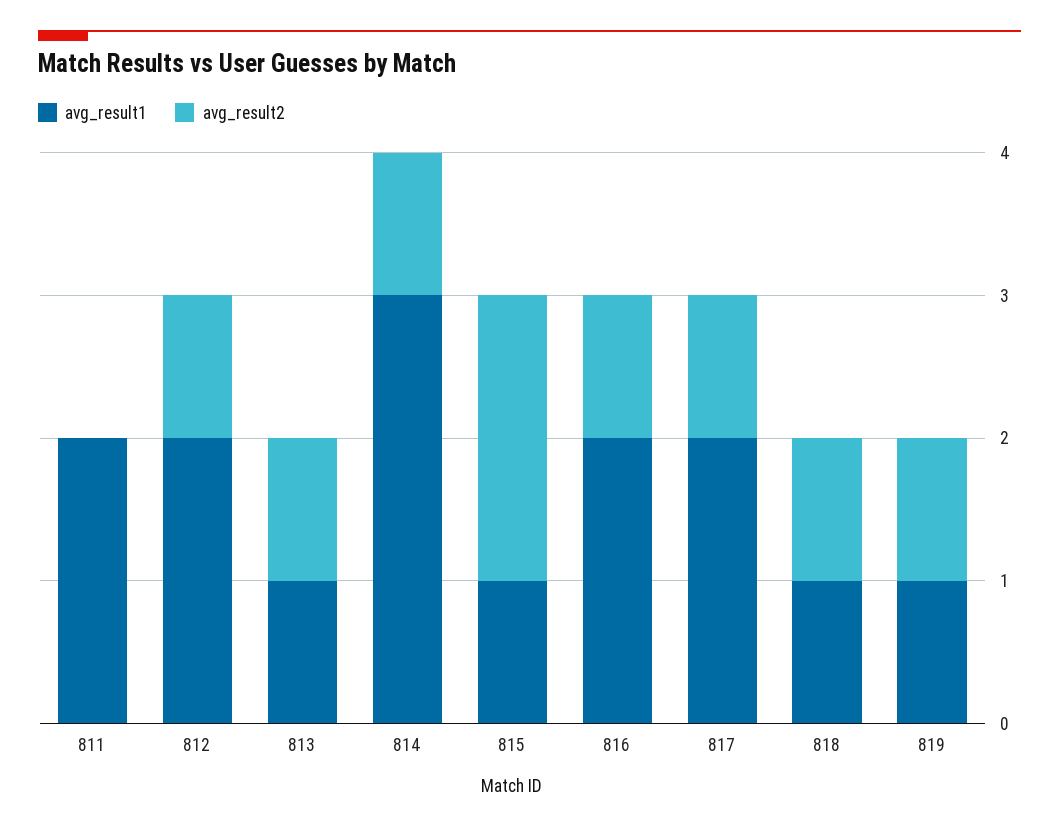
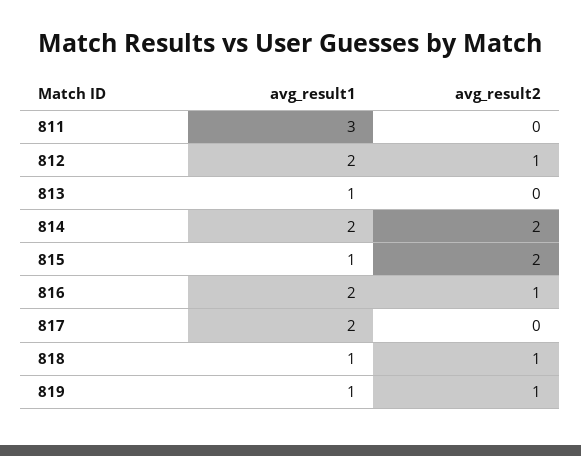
avg_result1, 811: 2 -> 3
avg_result2, 813: 1 -> 0
avg_result1, 814: 3 -> 2
avg_result2, 814: 1 -> 2
avg_result2, 817: 1 -> 0

